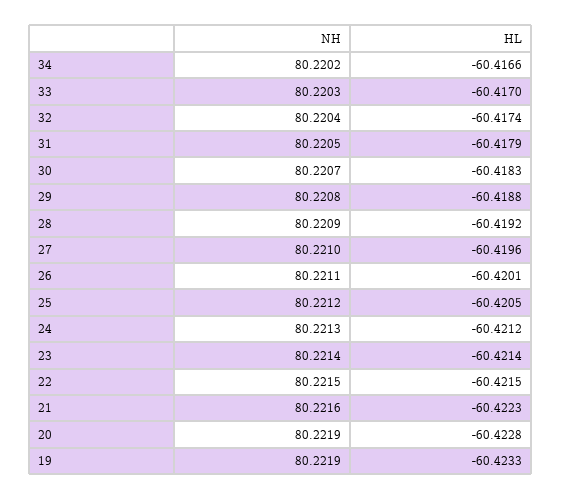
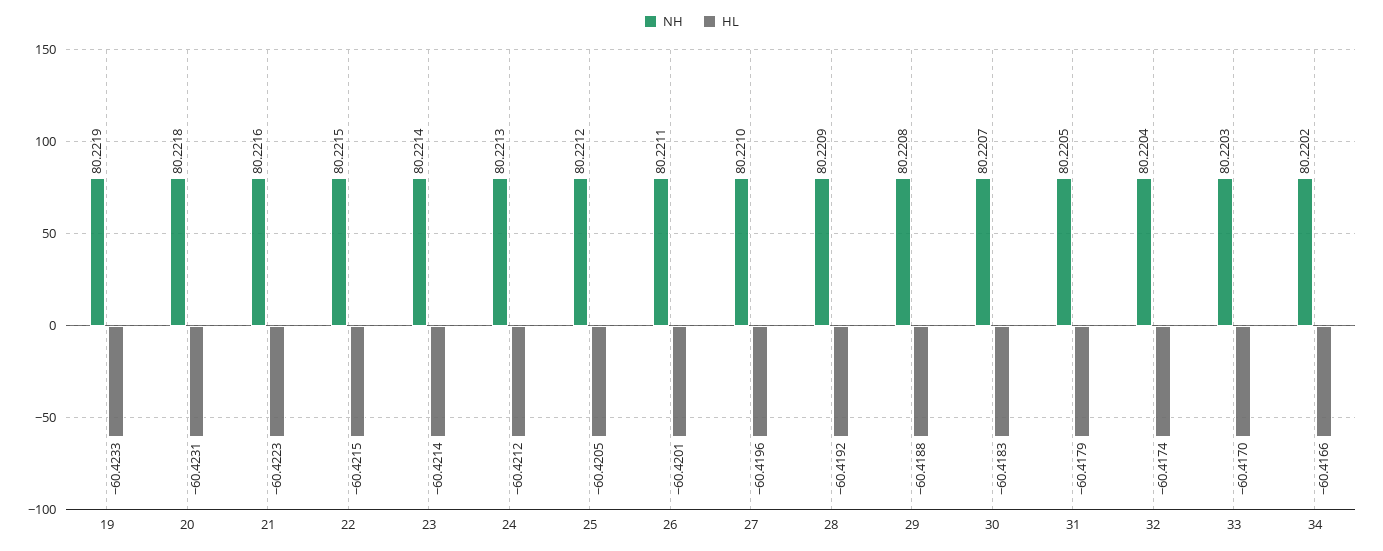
NH, 20: 80.2219 -> 80.2218
HL, 20: -60.4228 -> -60.4231

